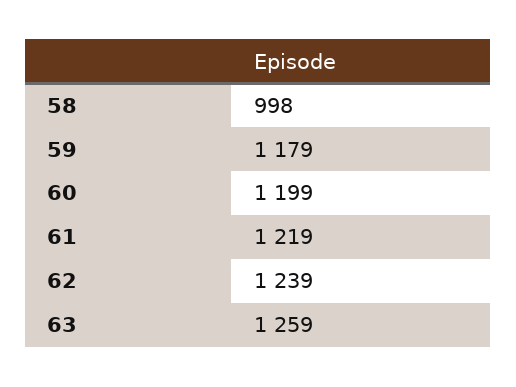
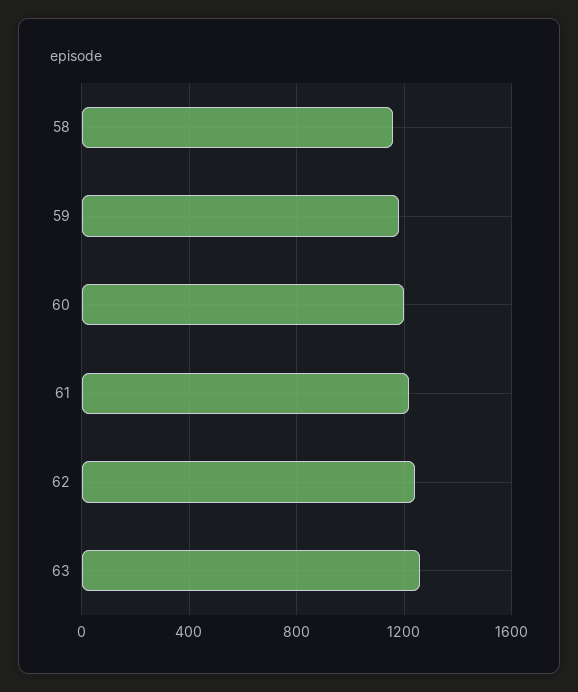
58: 998 -> 1150

